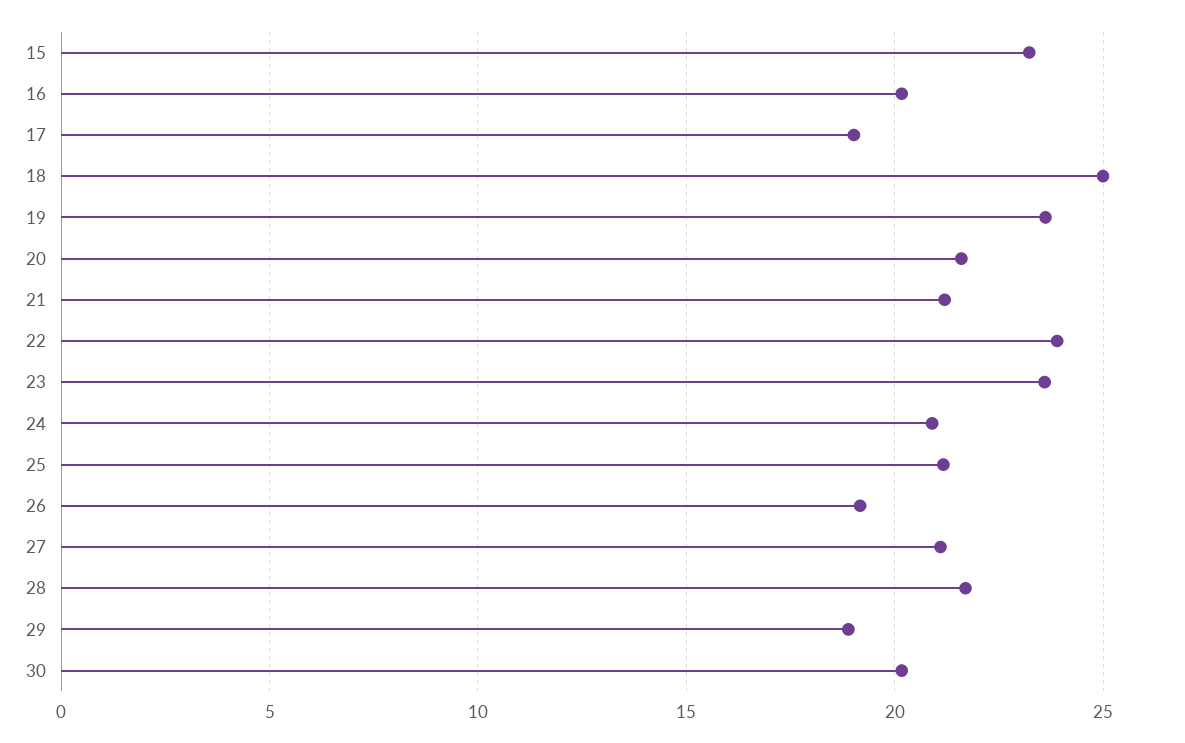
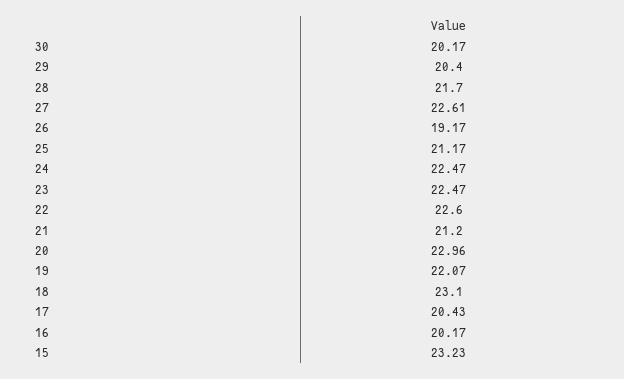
17: 19 -> 20.43
18: 25 -> 23.1
19: 23.5 -> 22.07
20: 21.5 -> 22.96
22: 24 -> 22.6
23: 23.5 -> 22.47
24: 21 -> 22.47
27: 21 -> 22.61
29: 19 -> 20.4

